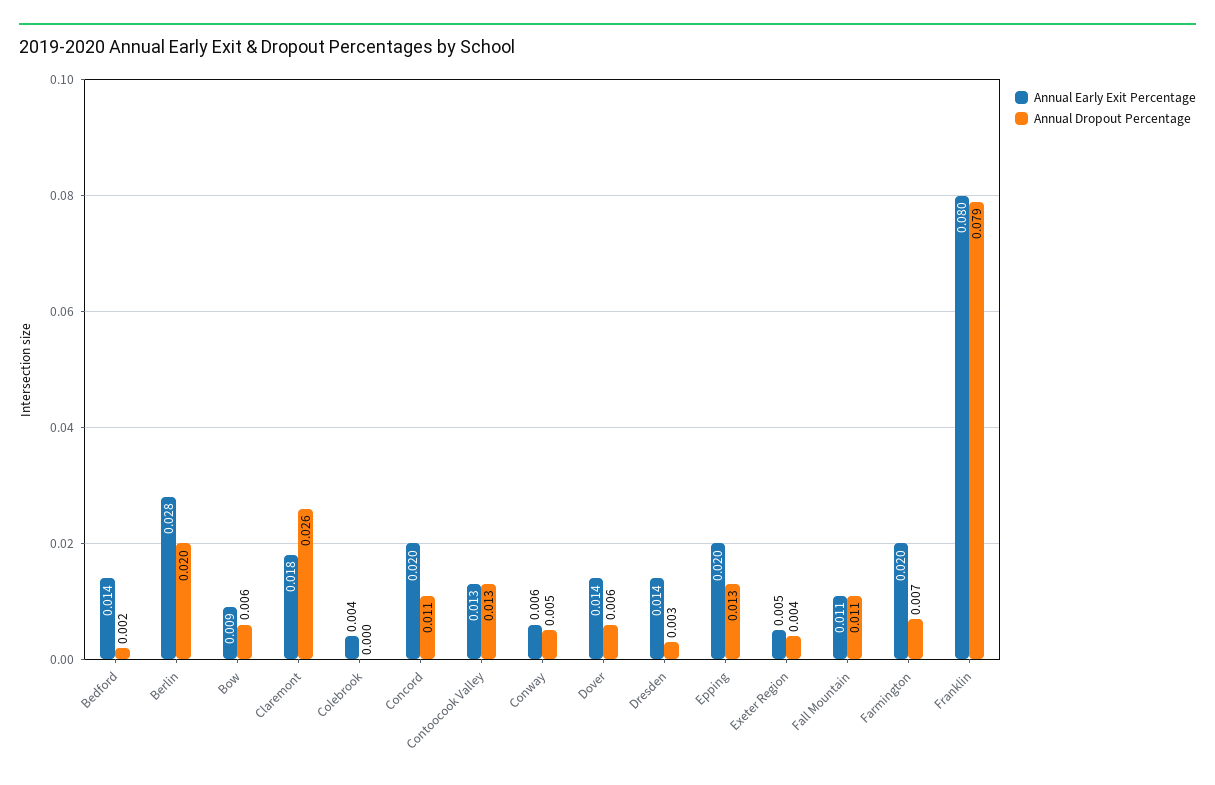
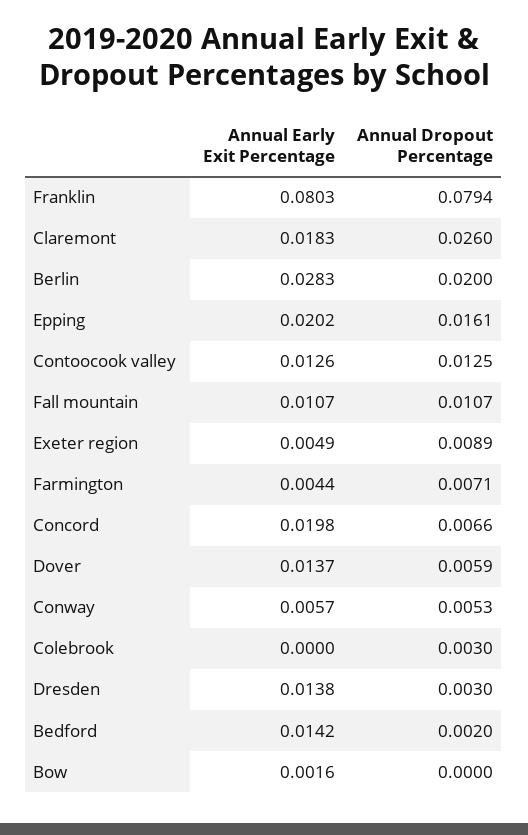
Annual Early Exit Percentage, Bow: 0.009 -> 0.0016
Annual Dropout Percentage, Bow: 0.006 -> 0
Annual Early Exit Percentage, Colebrook: 0.004 -> 0
Annual Dropout Percentage, Colebrook: 0 -> 0.003
Annual Dropout Percentage, Concord: 0.011 -> 0.0066
Annual Dropout Percentage, Epping: 0.013 -> 0.0161
Annual Dropout Percentage, Exeter Region: 0.004 -> 0.0089
Annual Early Exit Percentage, Farmington: 0.02 -> 0.0044

